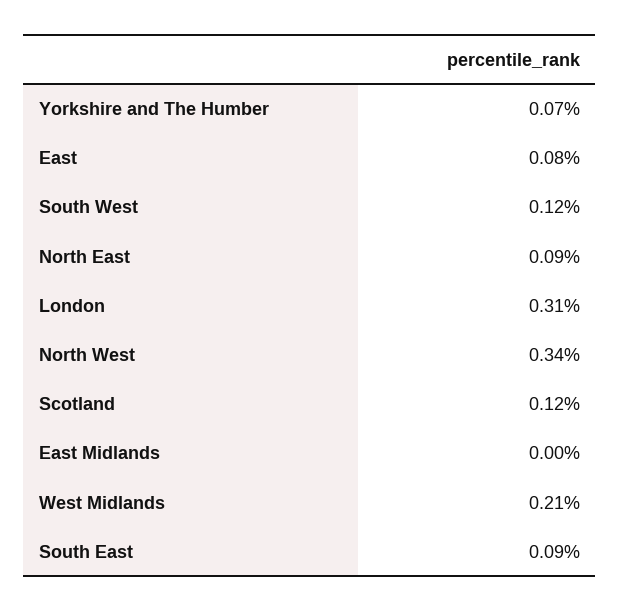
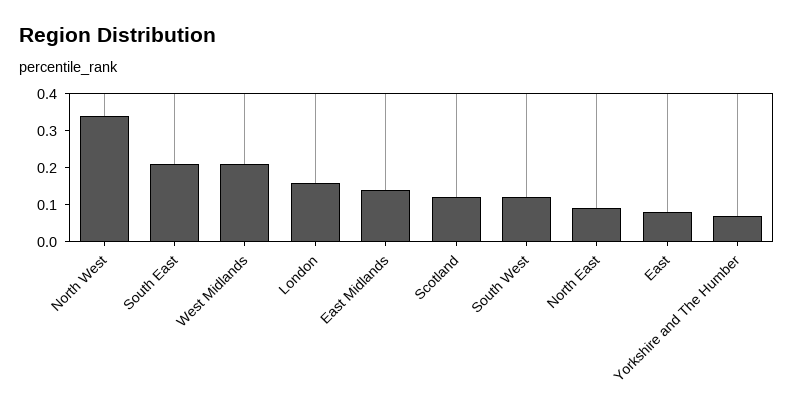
London: 0.31 -> 0.15
East Midlands: 0 -> 0.15
South East: 0.09 -> 0.2

